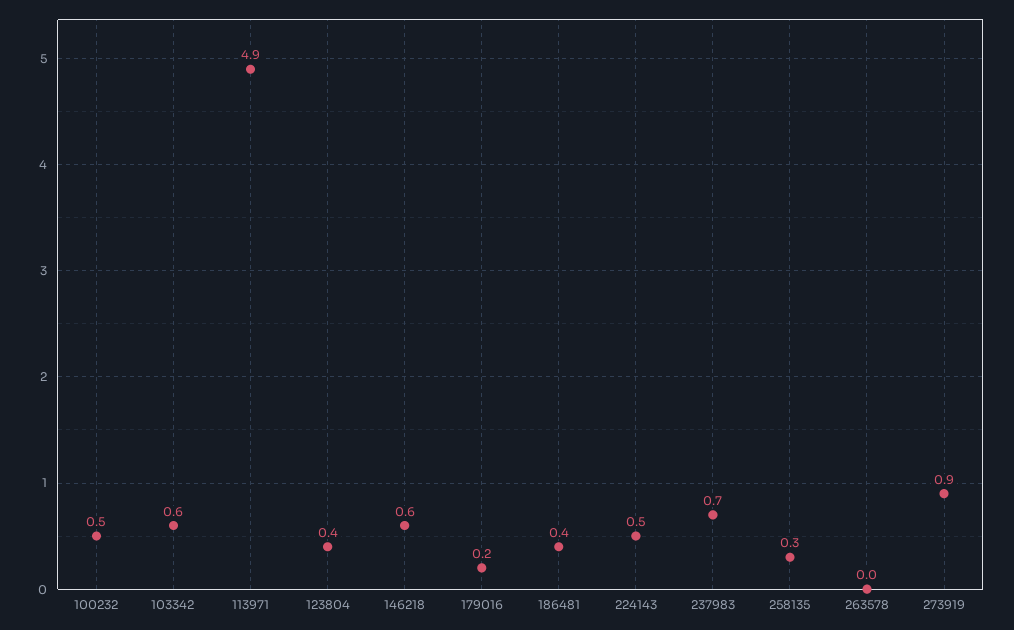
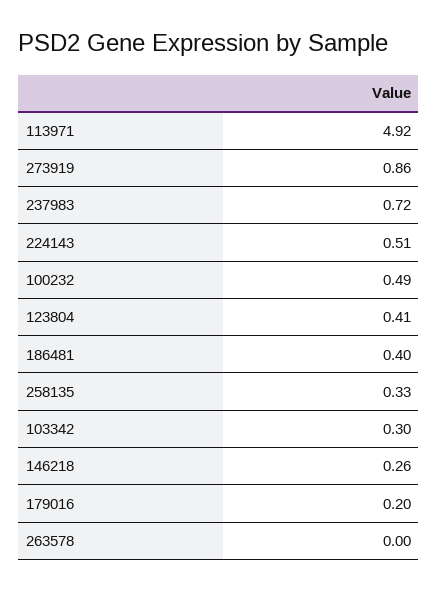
103342: 0.6 -> 0.3
146218: 0.6 -> 0.26

